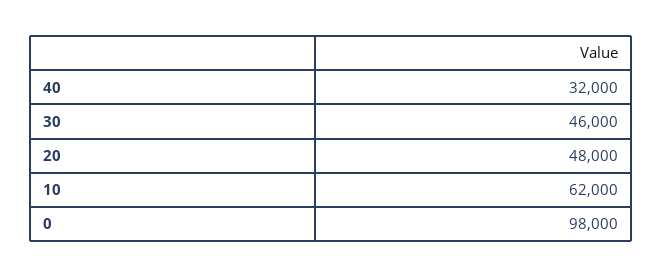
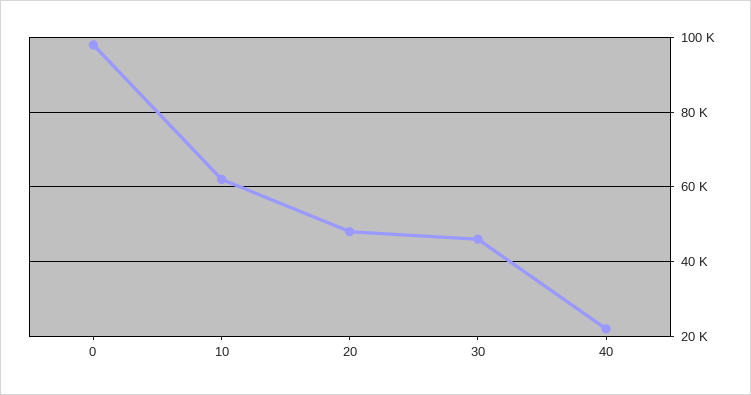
40: 32000 -> 22000

